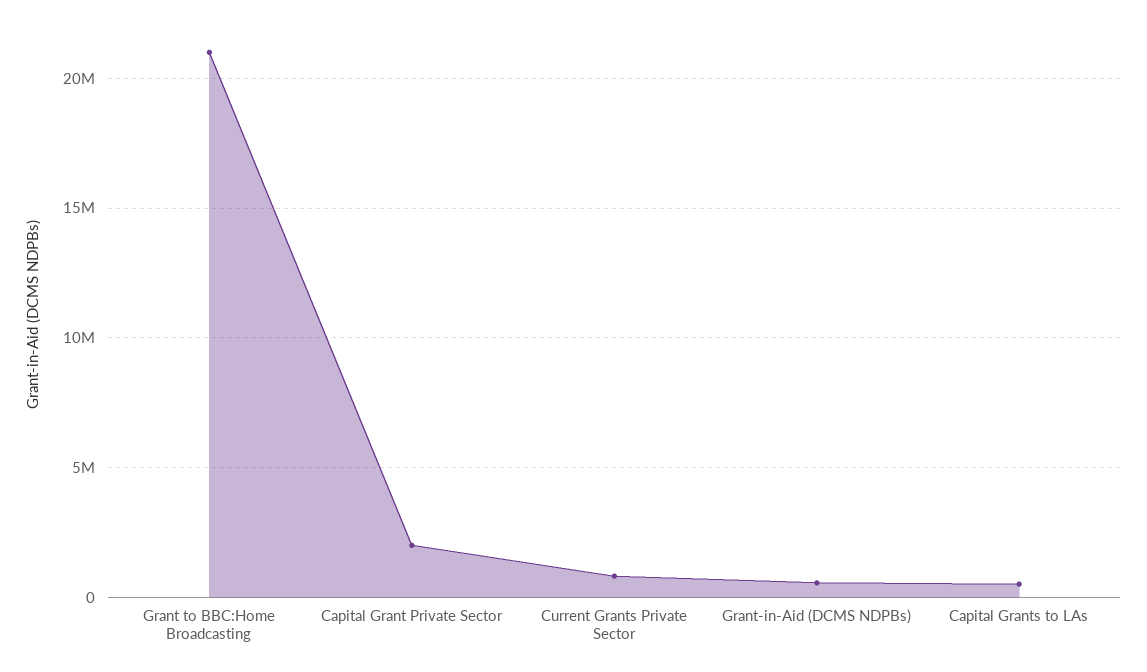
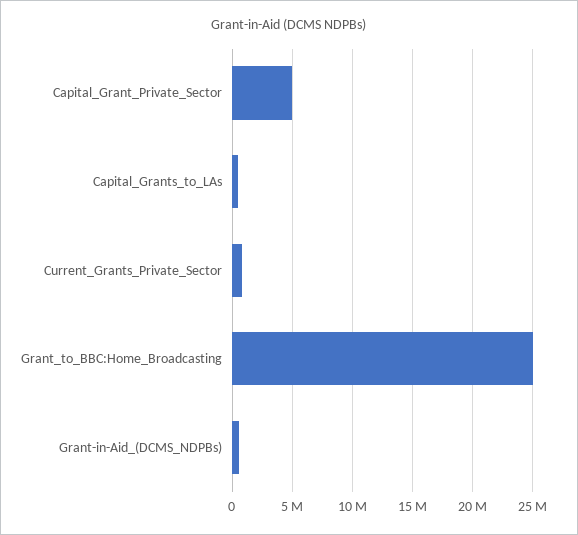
Grant to BBC:Home Broadcasting: 21000000 -> 25000000
Capital Grant Private Sector: 2000000 -> 5000000

